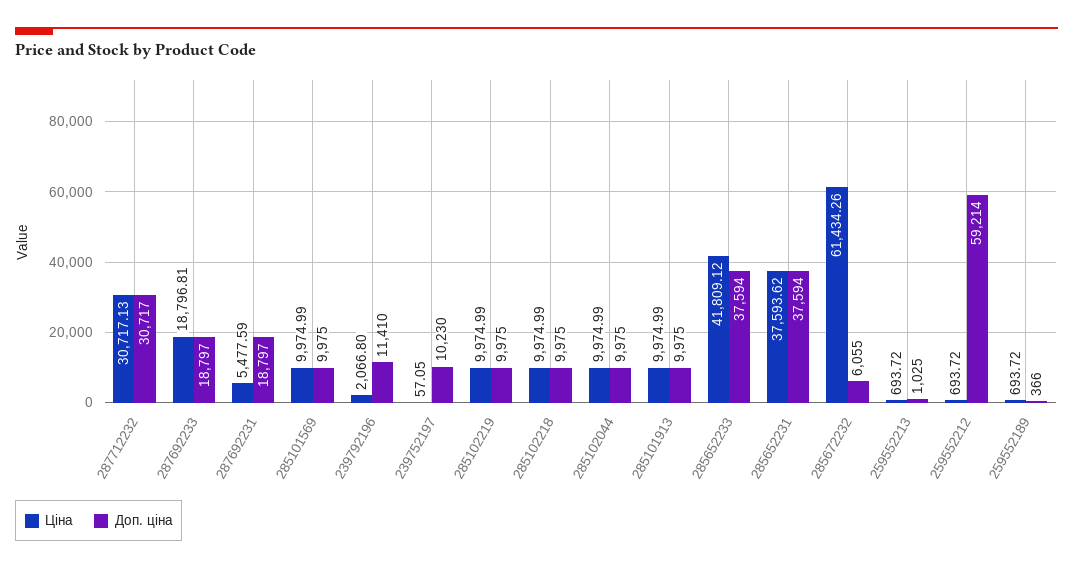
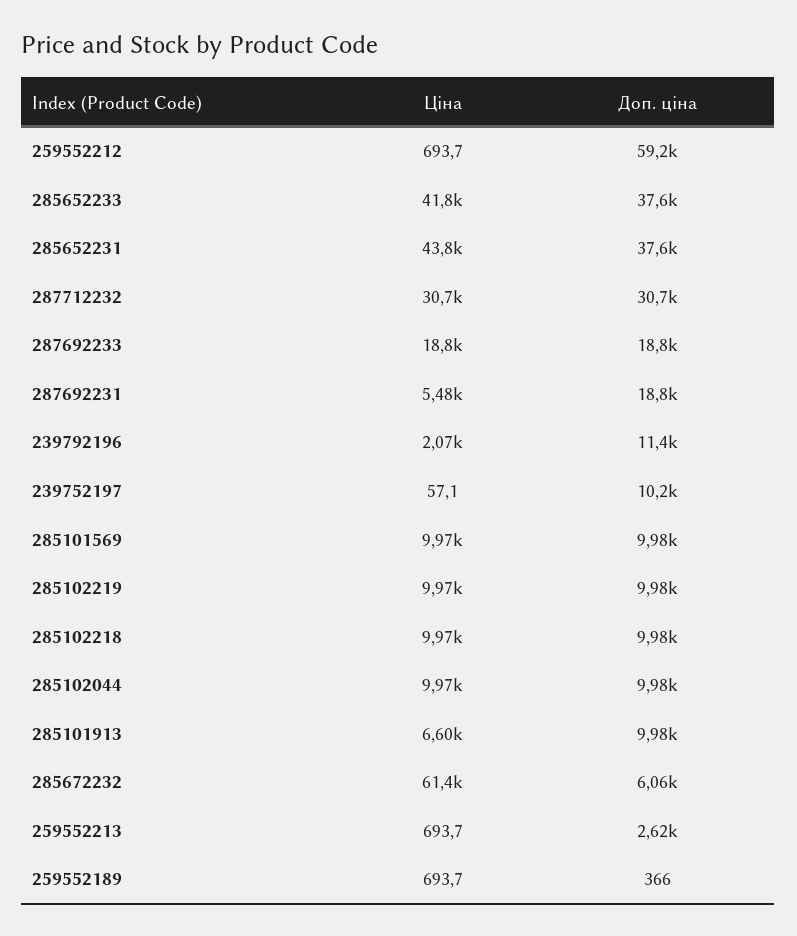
Ціна, 285101913: 9974.99 -> 6600
Ціна, 285652231: 37593.62 -> 43800
Доп. ціна, 259552213: 1025 -> 2620

